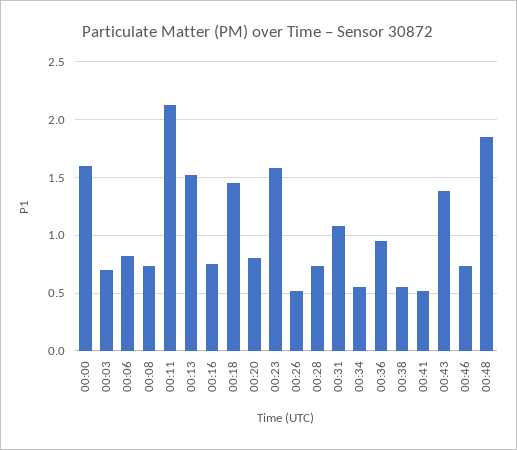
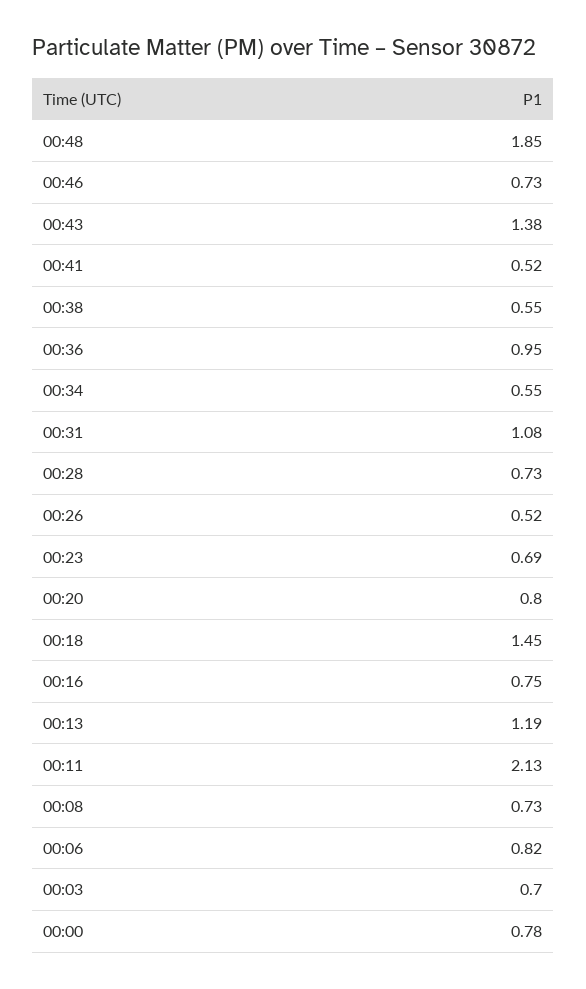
00:00: 1.6 -> 0.78
00:13: 1.5 -> 1.19
00:23: 1.6 -> 0.69

